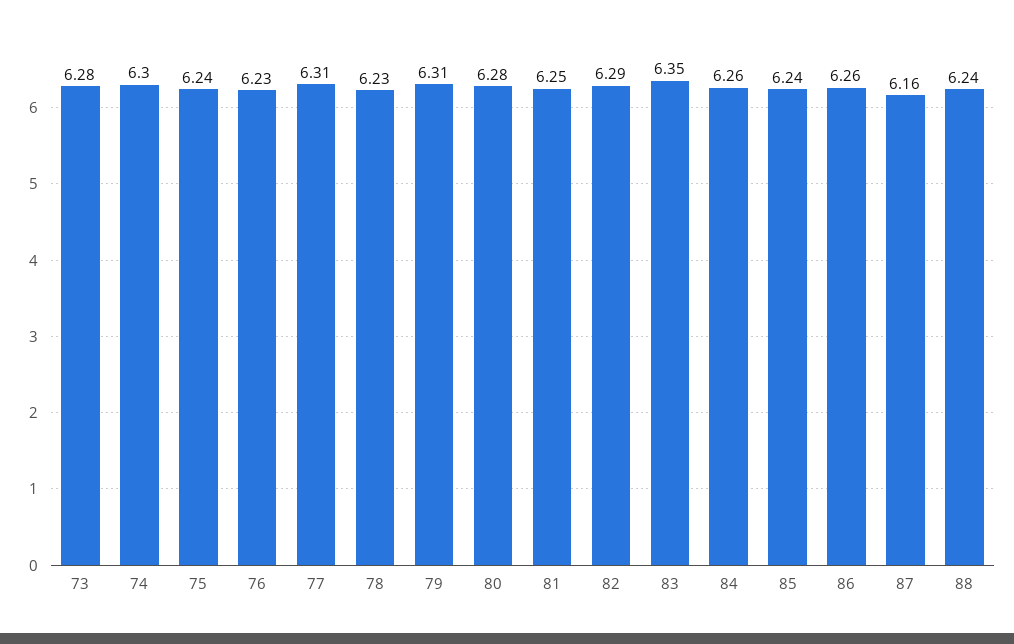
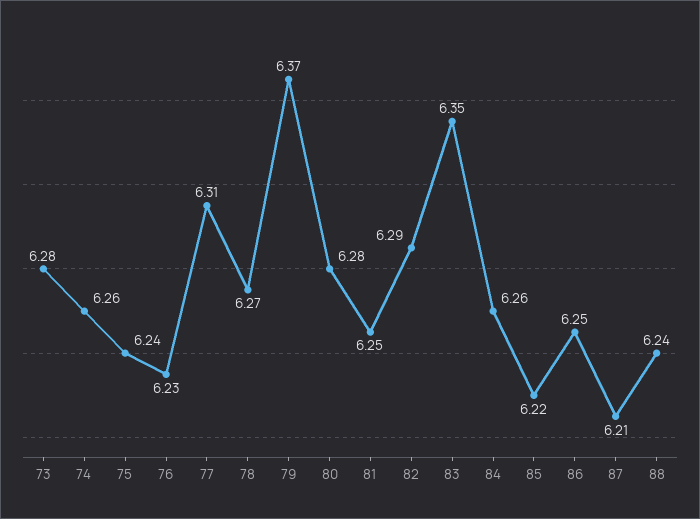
74: 6.3 -> 6.26
78: 6.23 -> 6.27
79: 6.31 -> 6.37
85: 6.24 -> 6.22
86: 6.26 -> 6.25
87: 6.16 -> 6.21

